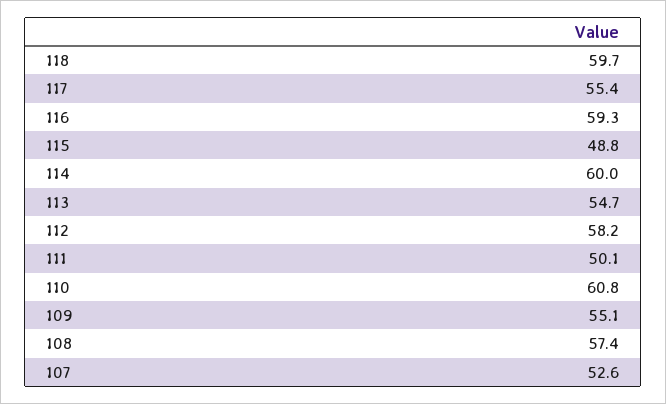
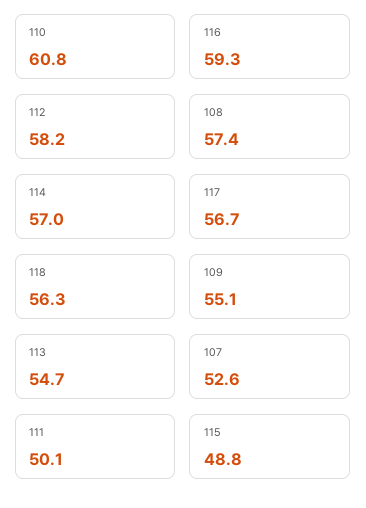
118: 59.7 -> 56.3
117: 55.4 -> 56.7
114: 60 -> 57

